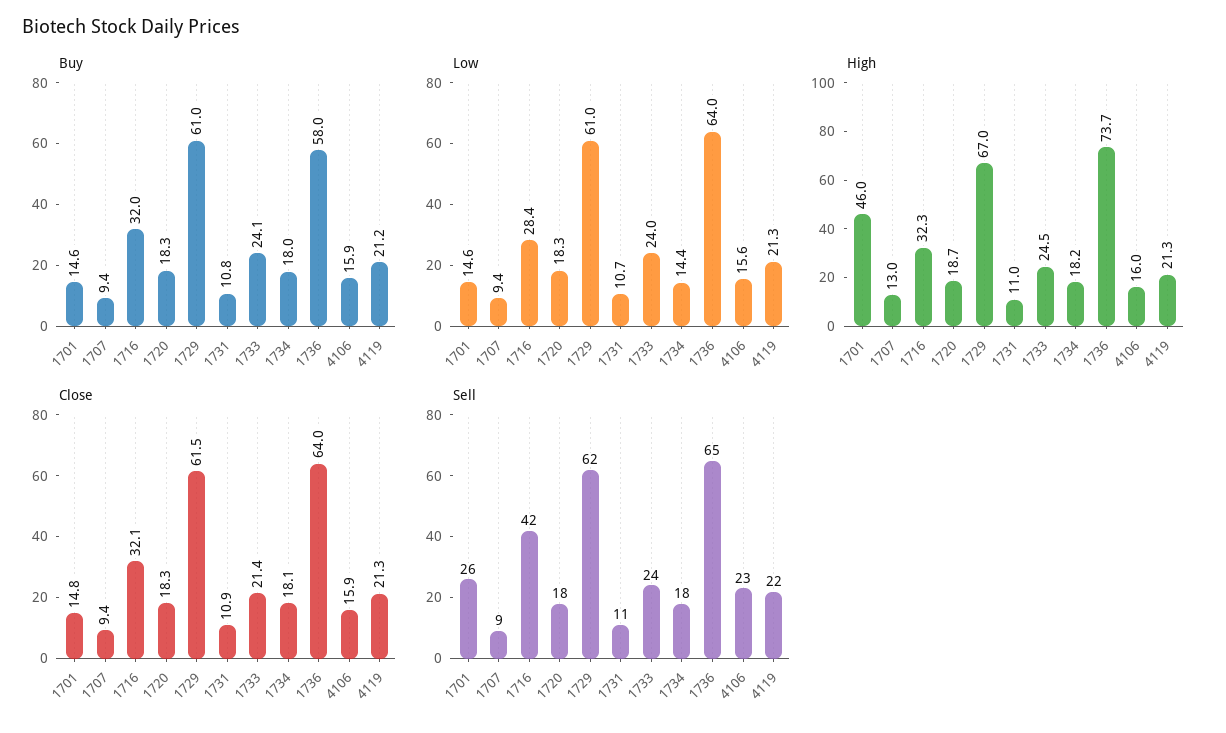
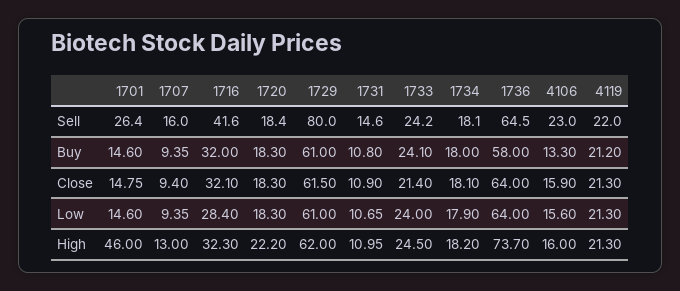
Buy, 4106: 15.9 -> 13.3
Low, 1734: 14.4 -> 17.9
High, 1720: 18.7 -> 22.2
High, 1729: 67 -> 62
Sell, 1707: 9 -> 16
Sell, 1729: 62 -> 80
Sell, 1731: 11 -> 14.6

